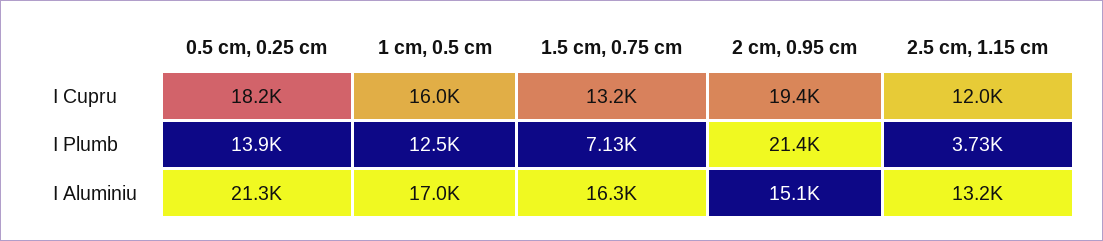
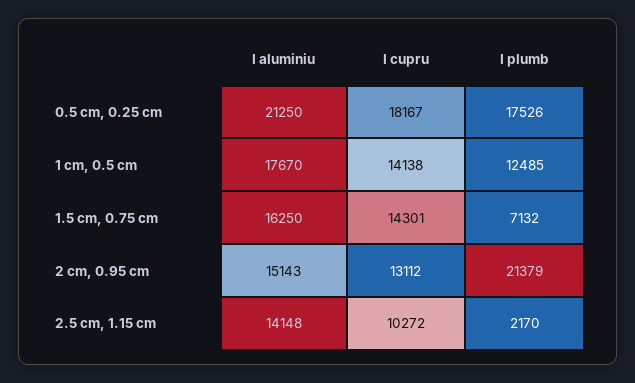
1 cm, 0.5 cm, I Cupru: 16000 -> 14138
1.5 cm, 0.75 cm, I Cupru: 13200 -> 14301
2 cm, 0.95 cm, I Cupru: 19400 -> 13112
2.5 cm, 1.15 cm, I Cupru: 12000 -> 10272
0.5 cm, 0.25 cm, I Plumb: 13900 -> 17526
2.5 cm, 1.15 cm, I Plumb: 3730 -> 2170
1 cm, 0.5 cm, I Aluminiu: 17000 -> 17670
2.5 cm, 1.15 cm, I Aluminiu: 13200 -> 14148

